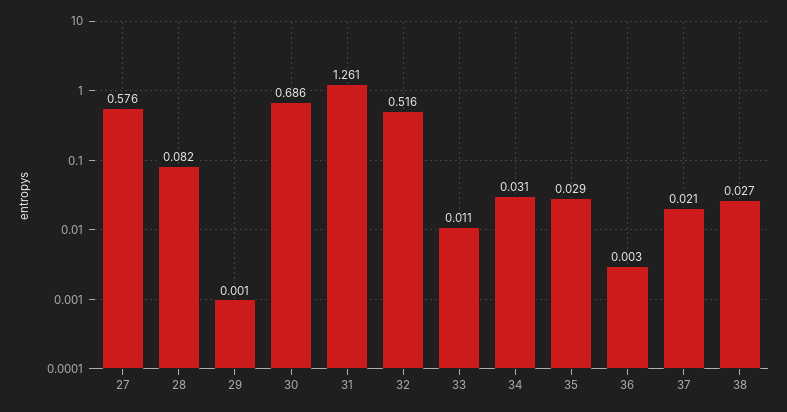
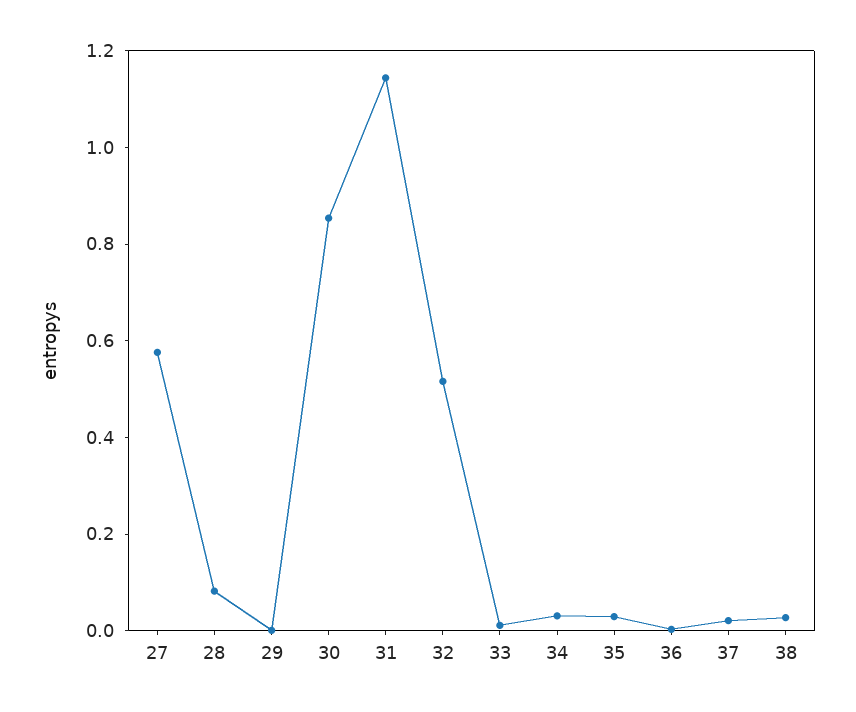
30: 0.686 -> 0.85
31: 1.261 -> 1.15

